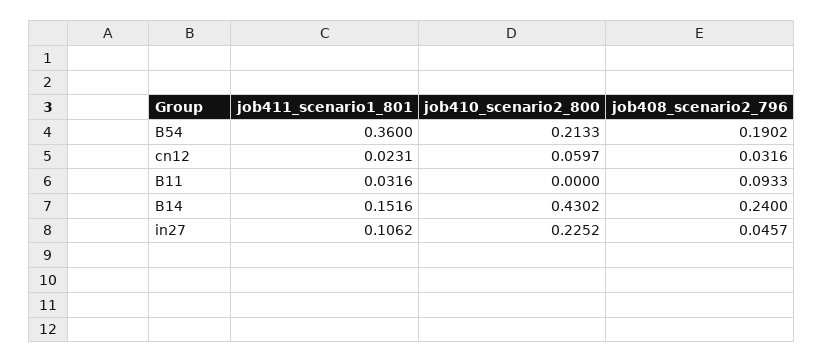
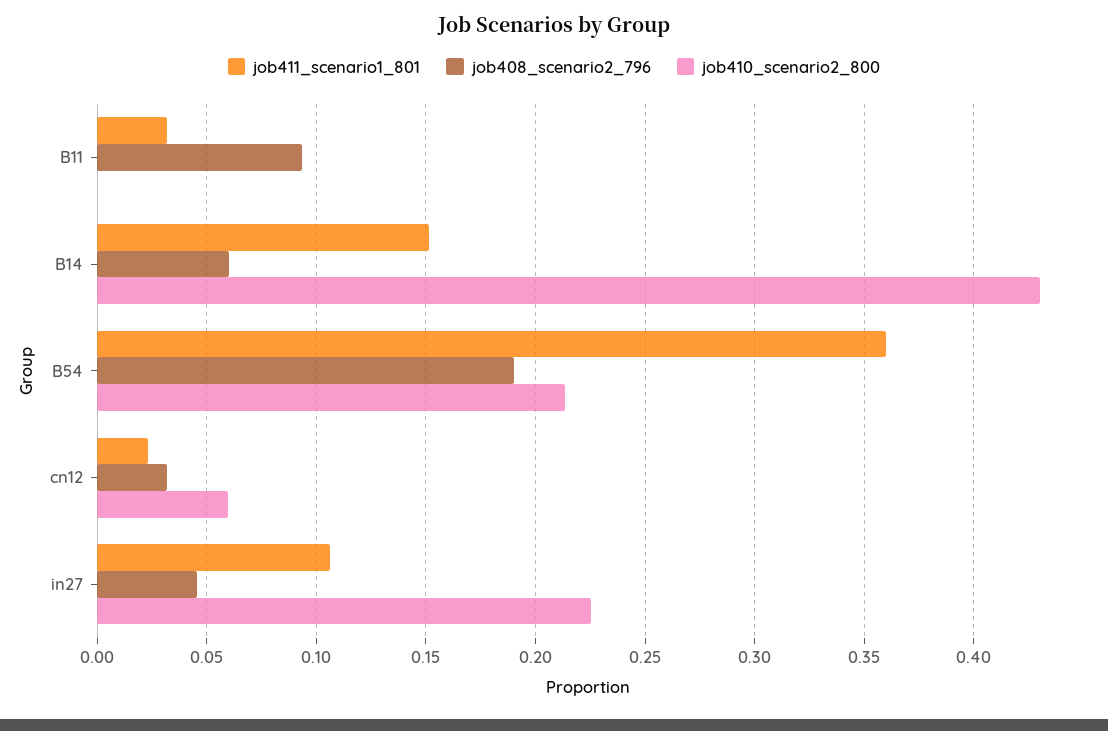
job408_scenario2_796, B14: 0.24 -> 0.06

